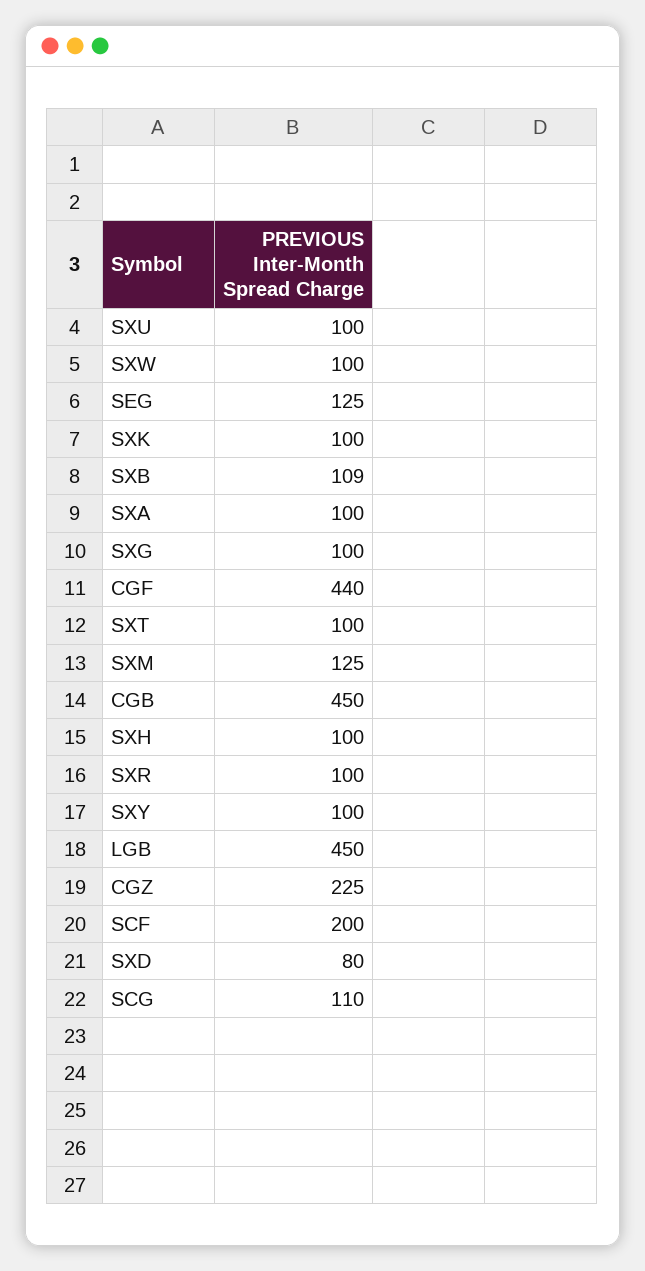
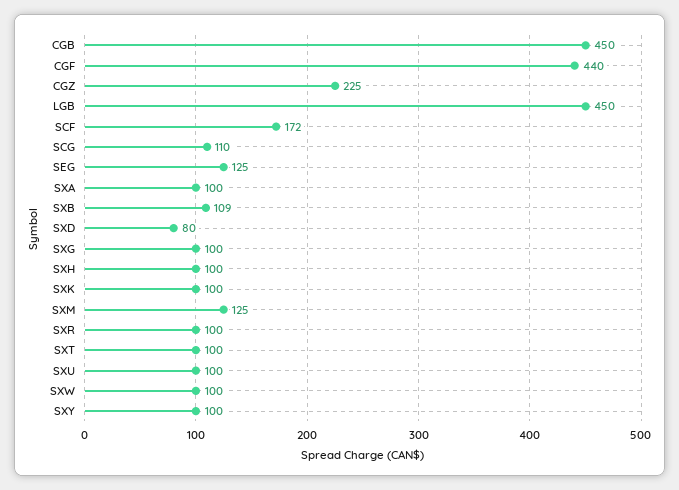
SCF: 200 -> 172

